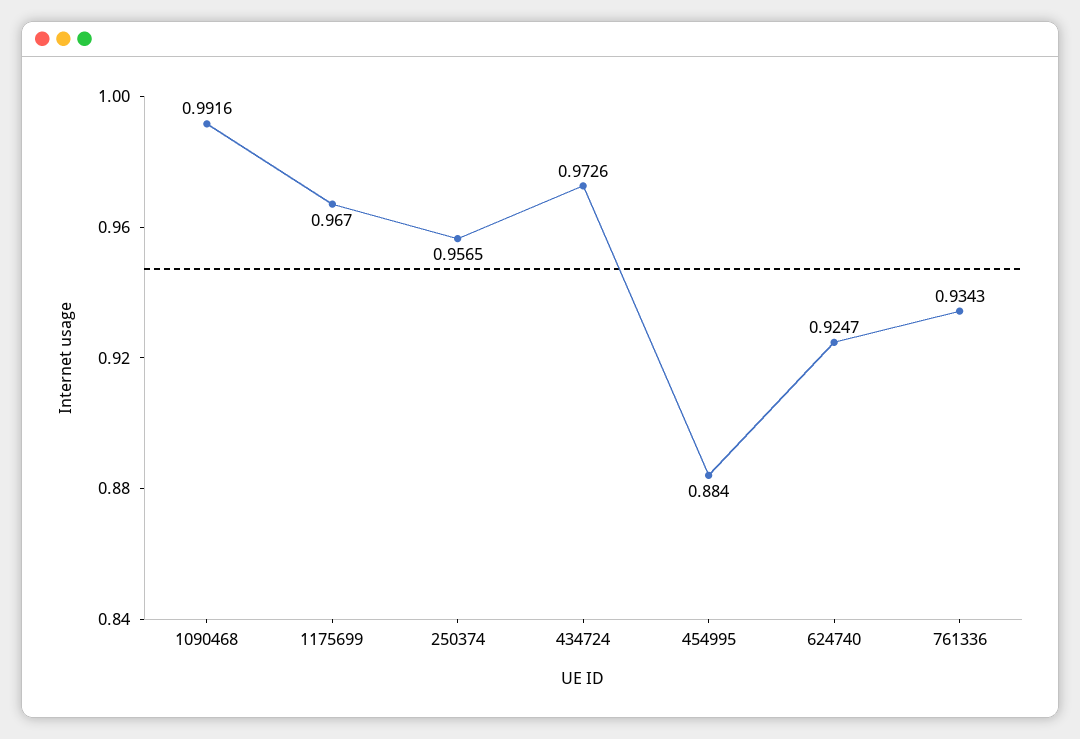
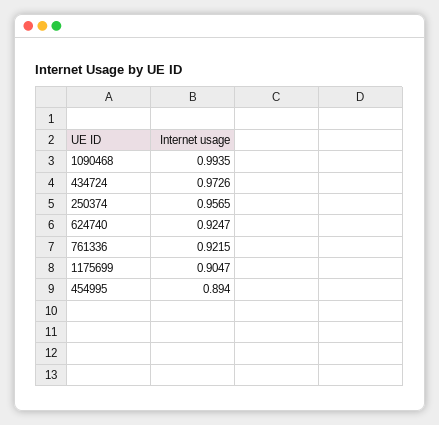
1090468: 0.9916 -> 0.9935
1175699: 0.967 -> 0.9047
454995: 0.884 -> 0.894
761336: 0.9343 -> 0.9215

